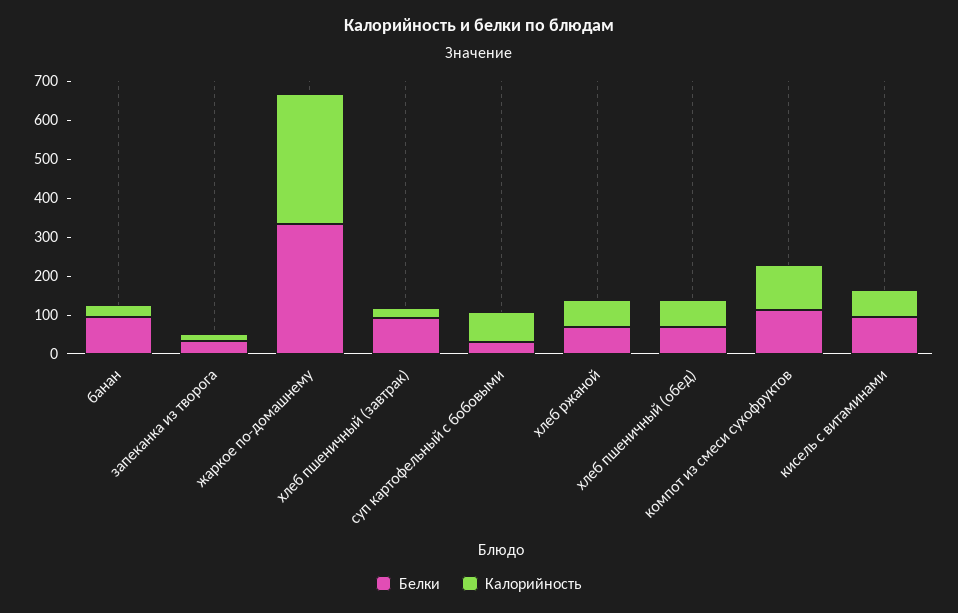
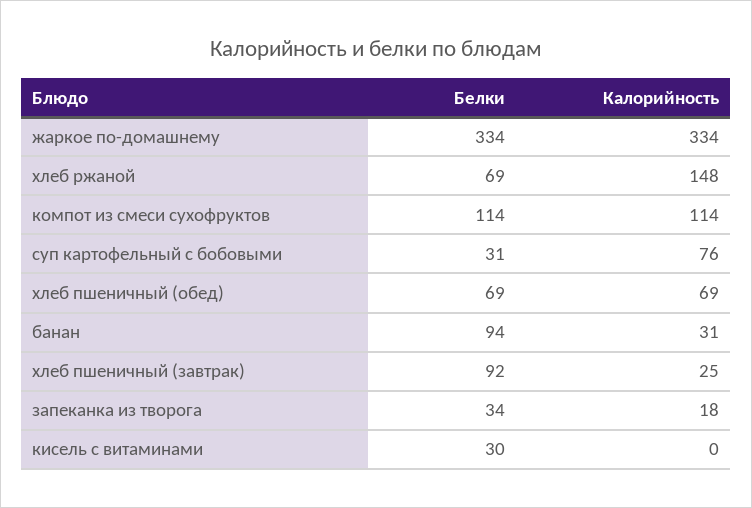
Калорийность, хлеб ржаной: 75 -> 148
Белки, кисель с витаминами: 100 -> 30
Калорийность, кисель с витаминами: 75 -> 0

